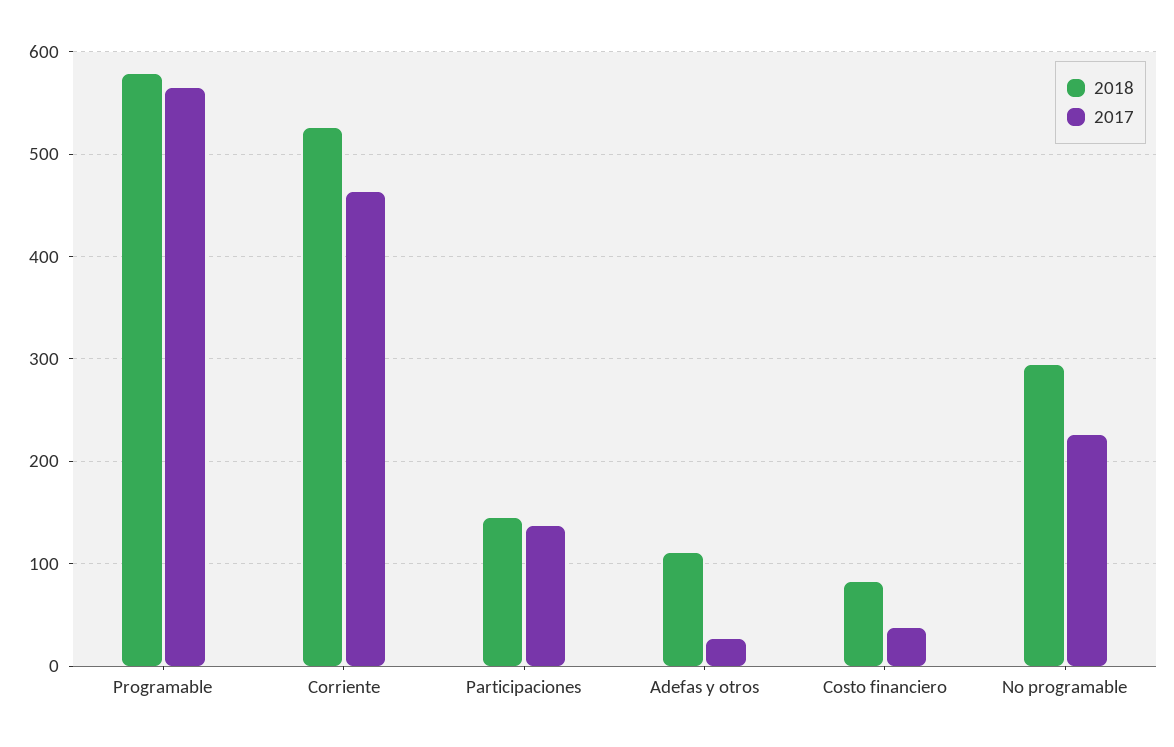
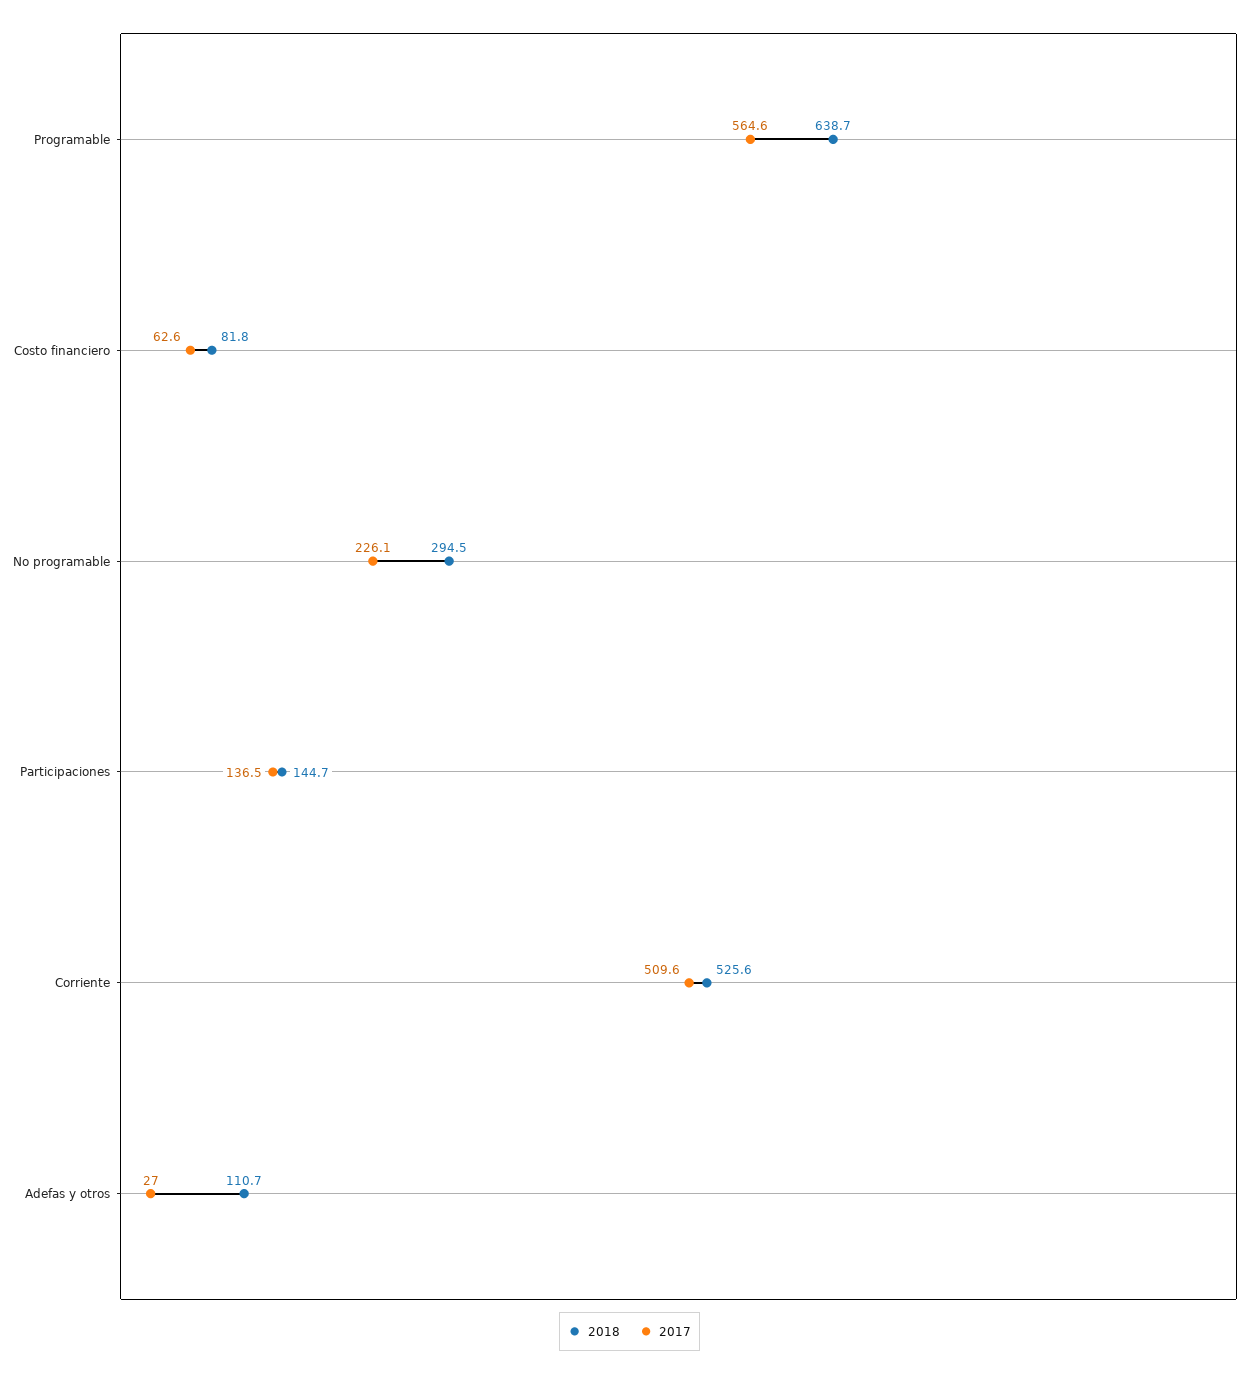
2018, Programable: 580 -> 638.7
2017, Corriente: 460 -> 509.6
2017, Costo financiero: 40 -> 62.6

